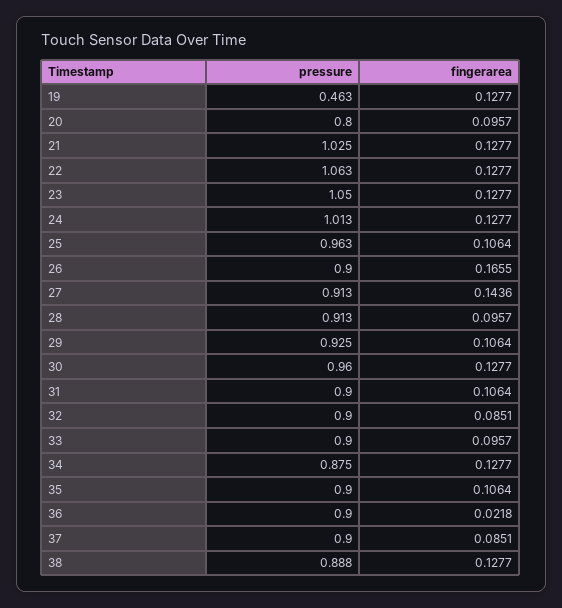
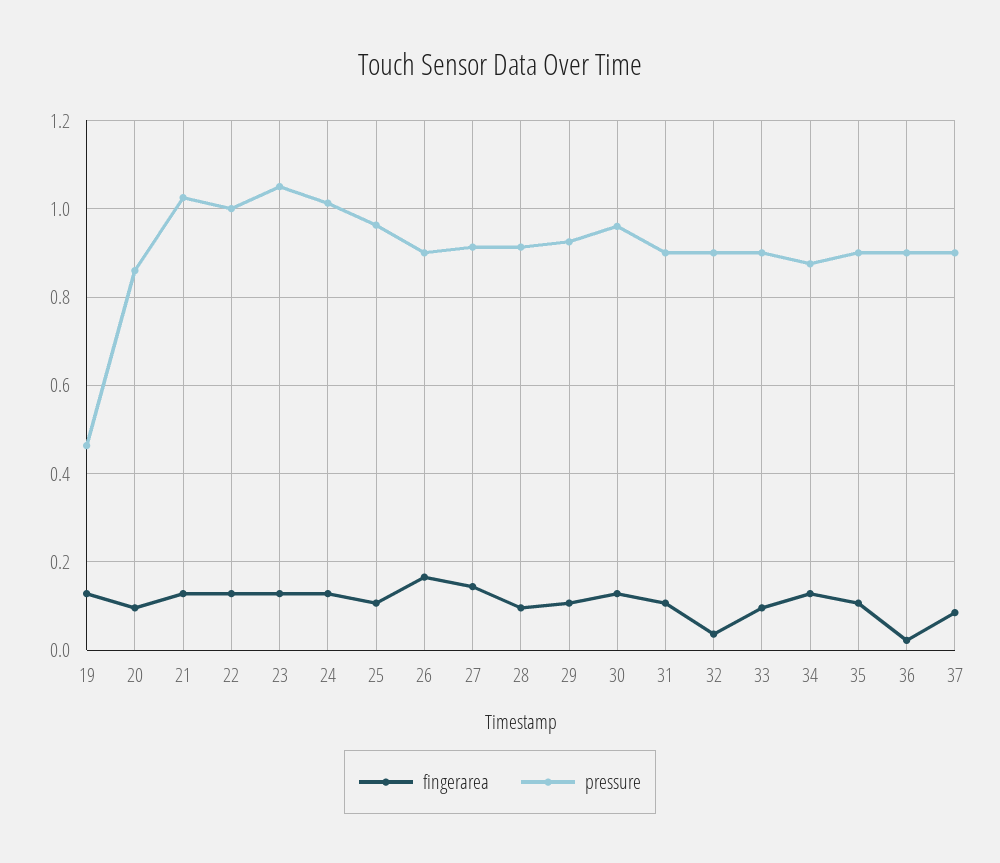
pressure, 20: 0.8 -> 0.86
pressure, 22: 1.063 -> 1
fingerarea, 32: 0.0851 -> 0.04
pressure, 38: 0.888 -> none
fingerarea, 38: 0.1277 -> none

